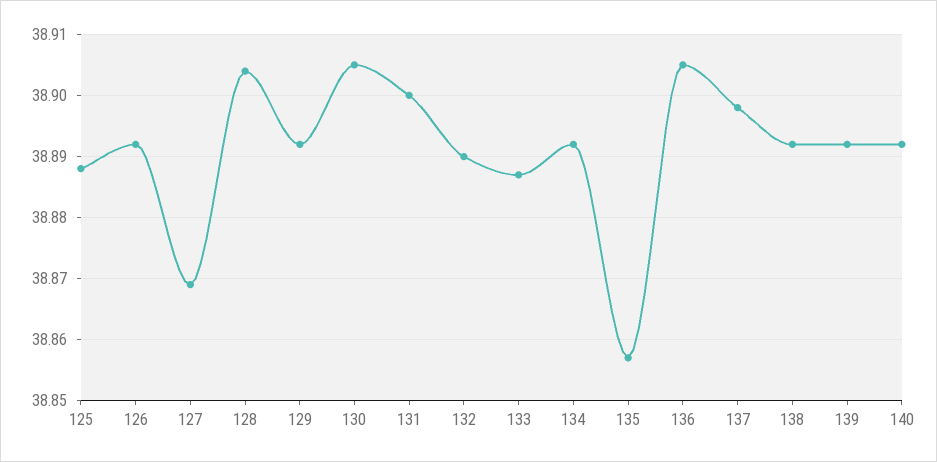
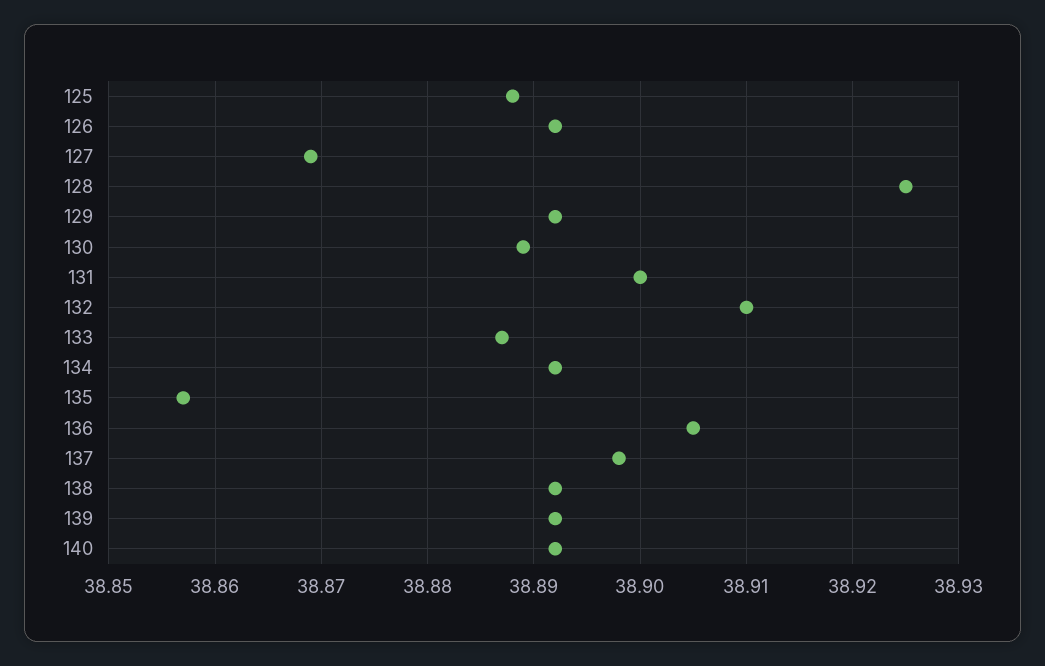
128: 38.904 -> 38.925
130: 38.905 -> 38.889
132: 38.89 -> 38.91

